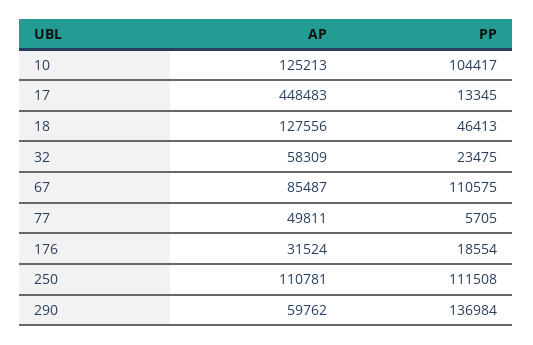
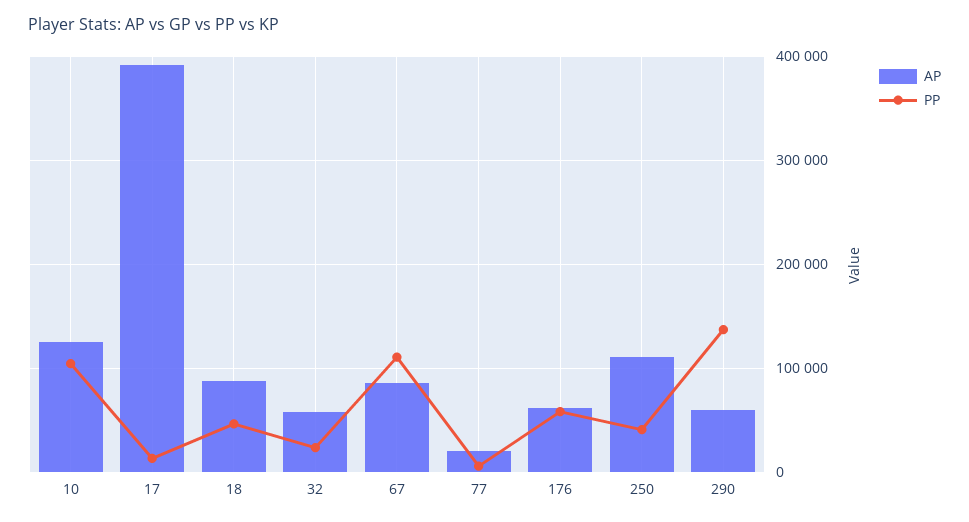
AP, 17: 448483 -> 390000
AP, 18: 127556 -> 90000
AP, 77: 49811 -> 20000
AP, 176: 31524 -> 60000
PP, 176: 18554 -> 60000
PP, 250: 111508 -> 40000

